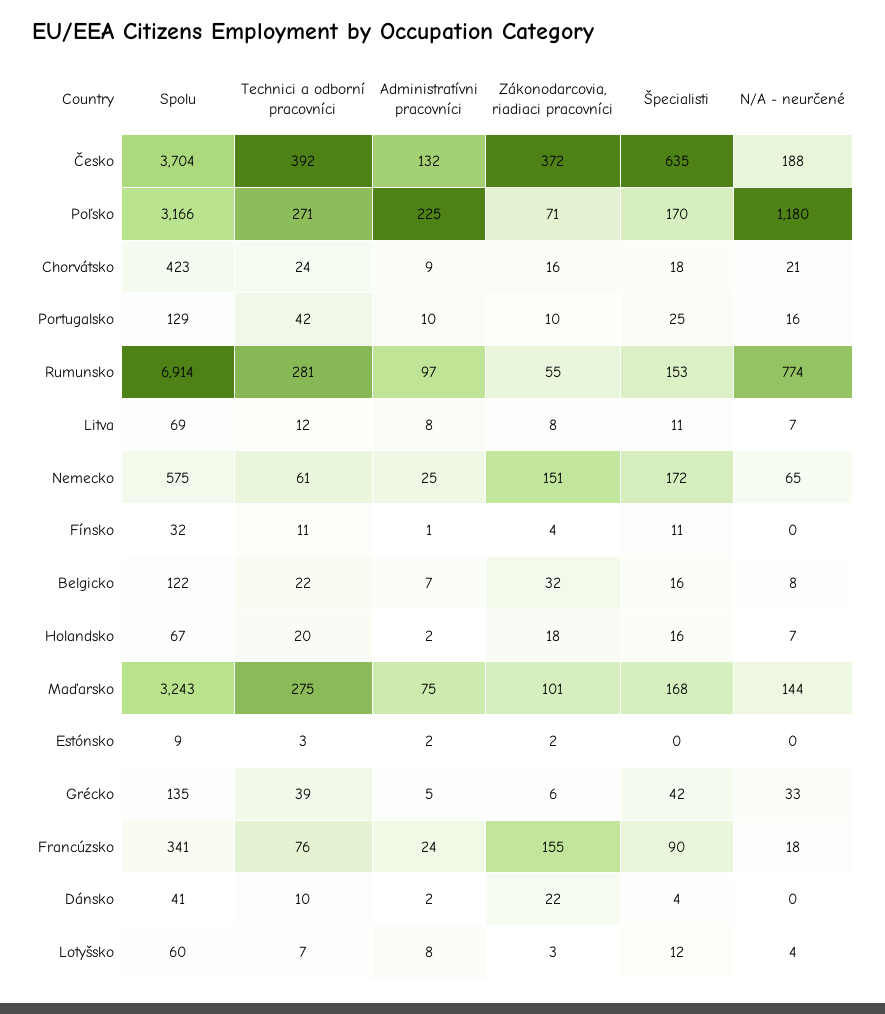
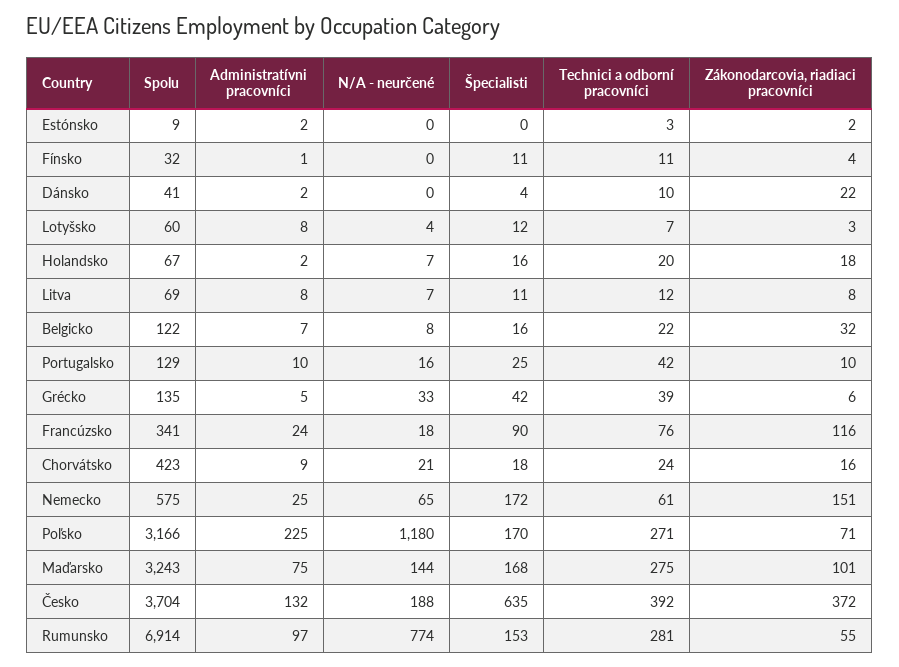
Zákonodarcovia, riadiaci pracovníci, Francúzsko: 155 -> 116

